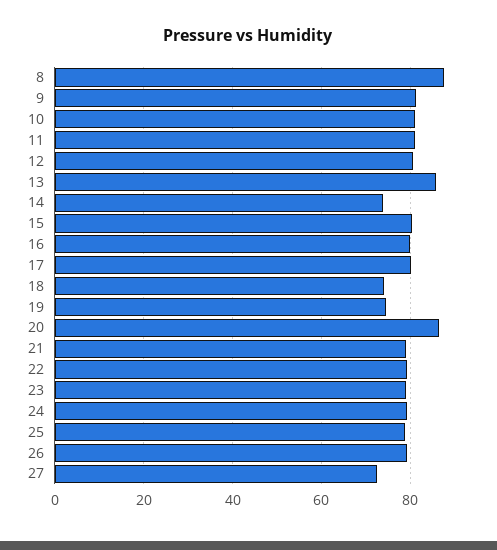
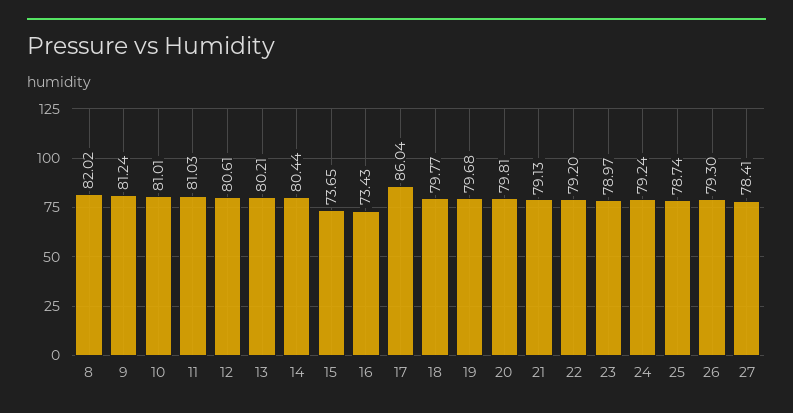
8: 88 -> 82.02
13: 86 -> 80.21
14: 74 -> 80.44
15: 80 -> 73.65
16: 80 -> 73.43
17: 80 -> 86.04
18: 74 -> 79.77
19: 74 -> 79.68
20: 86 -> 79.81
27: 72 -> 78.41

